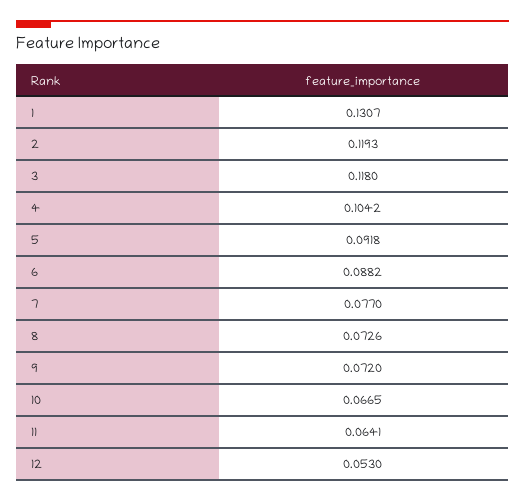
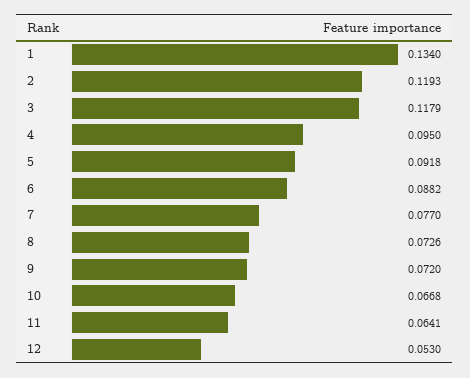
1: 0.1307 -> 0.134
3: 0.118 -> 0.1179
4: 0.1042 -> 0.095
10: 0.0665 -> 0.0668

